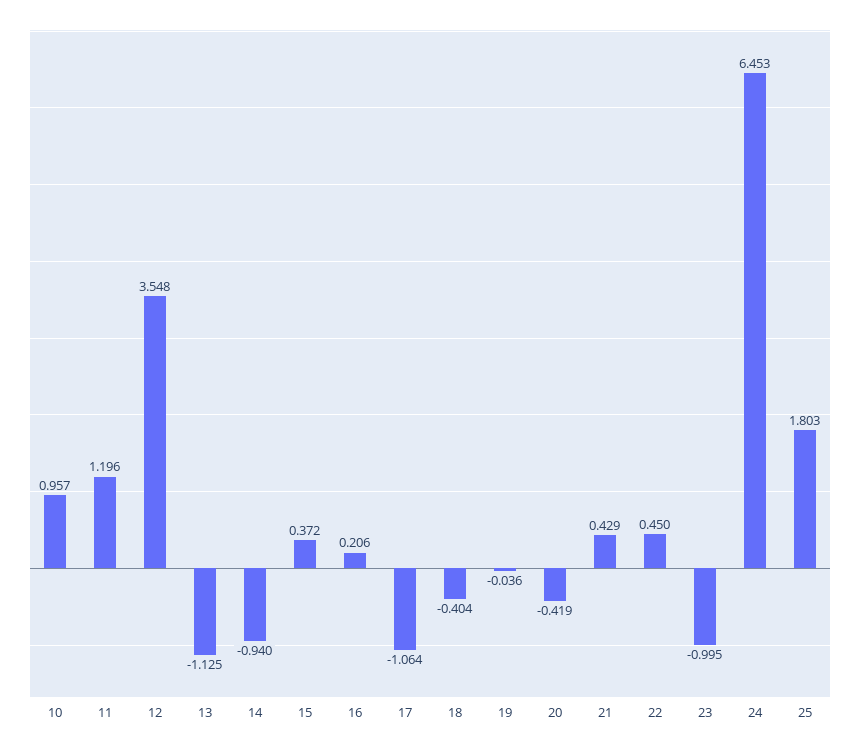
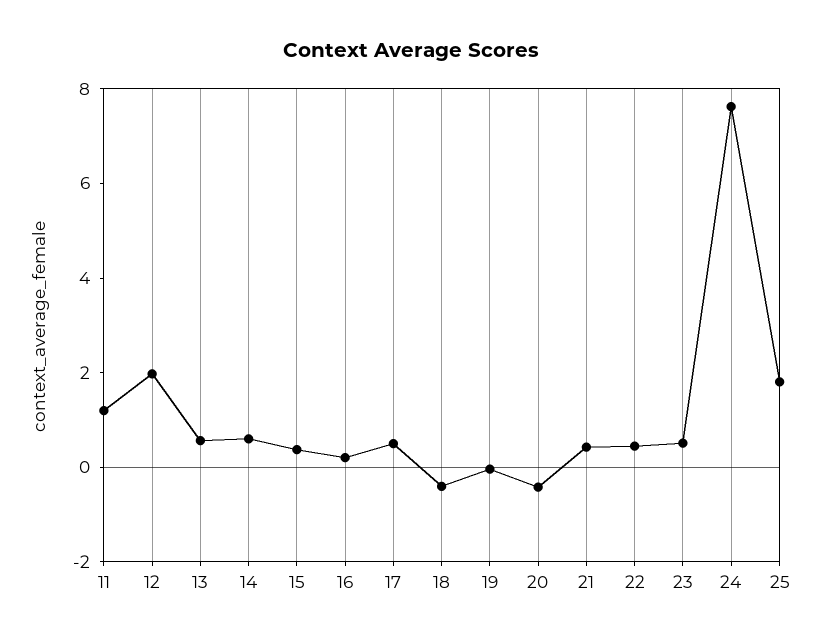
10: 0.957 -> none
12: 3.548 -> 2
13: -1.125 -> 0.5
14: -0.94 -> 0.5
17: -1.064 -> 0.5
23: -0.995 -> 0.5
24: 6.453 -> 7.5

